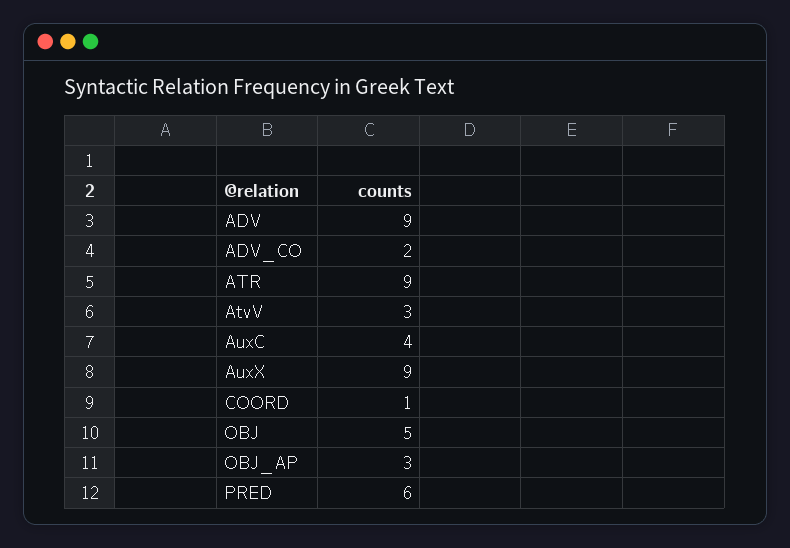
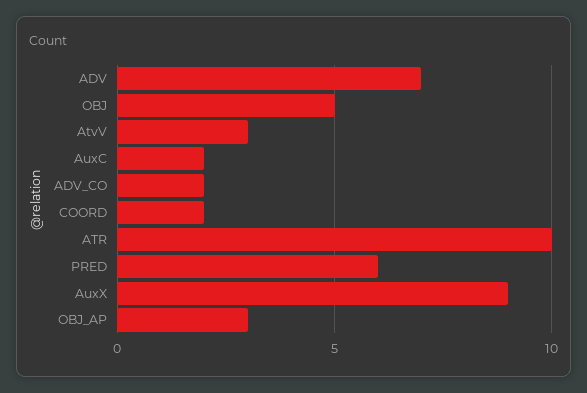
ADV: 9 -> 7
ATR: 9 -> 10
AuxC: 4 -> 2
COORD: 1 -> 2

